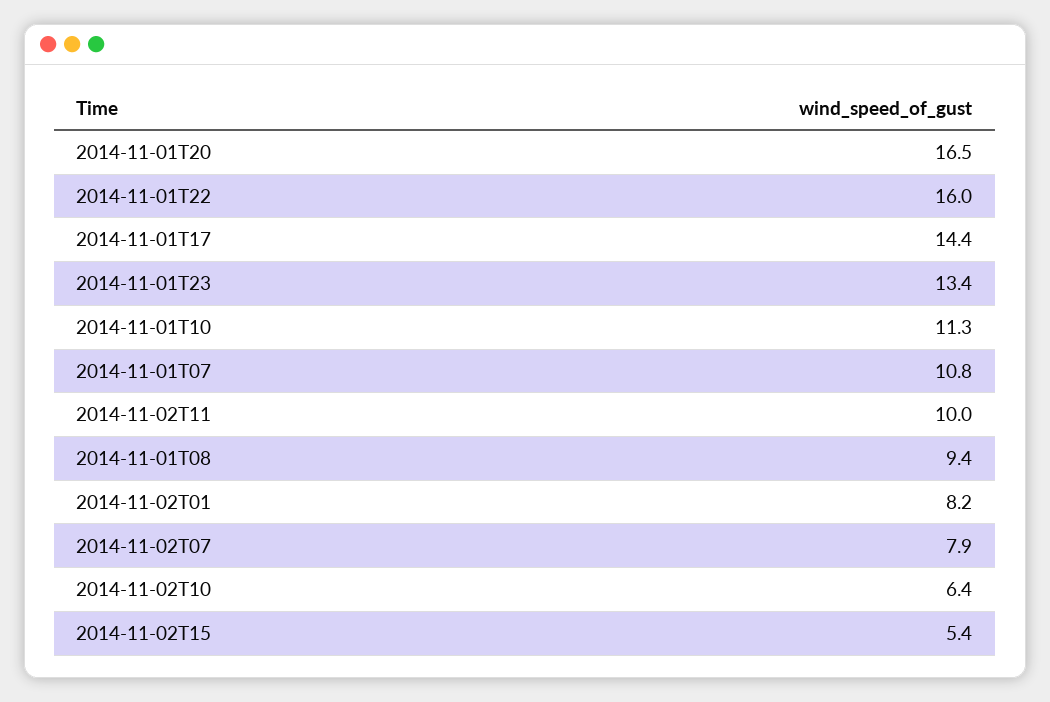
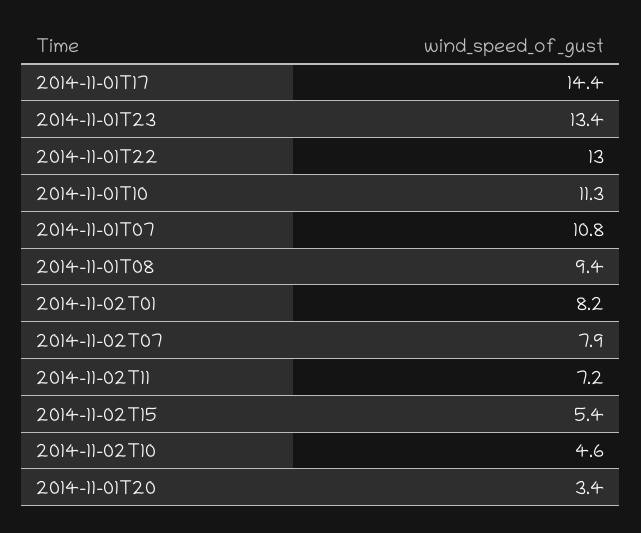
2014-11-01T20: 16.5 -> 3.4
2014-11-01T22: 16 -> 13
2014-11-02T11: 10 -> 7.2
2014-11-02T10: 6.4 -> 4.6

